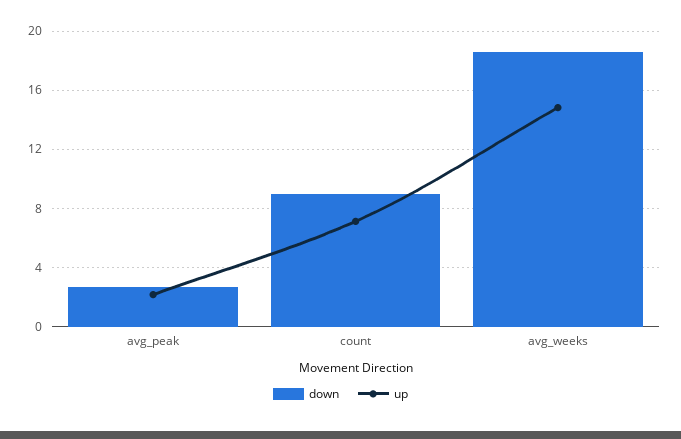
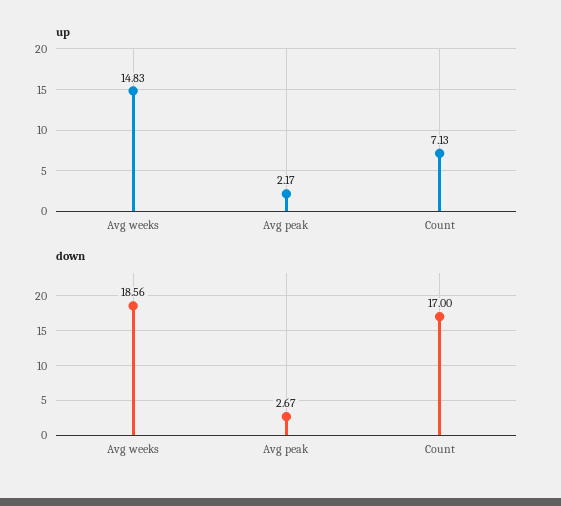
down, count: 9 -> 17

